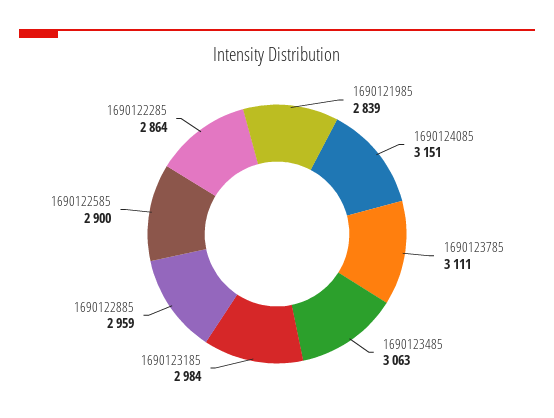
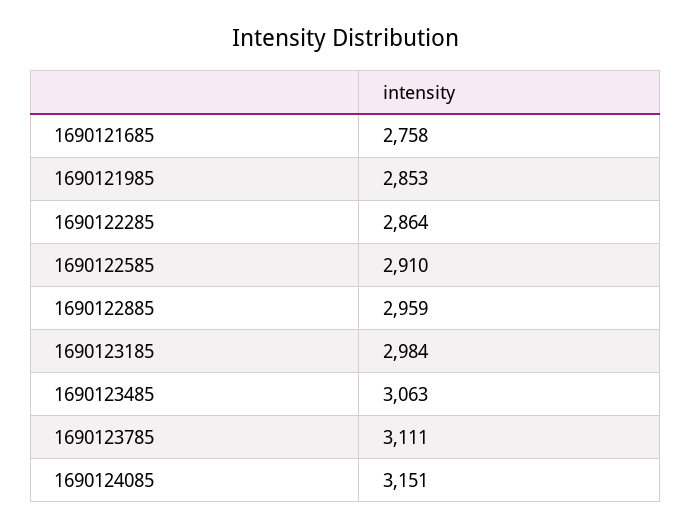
1690121985: 2839 -> 2853
1690122585: 2900 -> 2910
1690121685: none -> 2758

